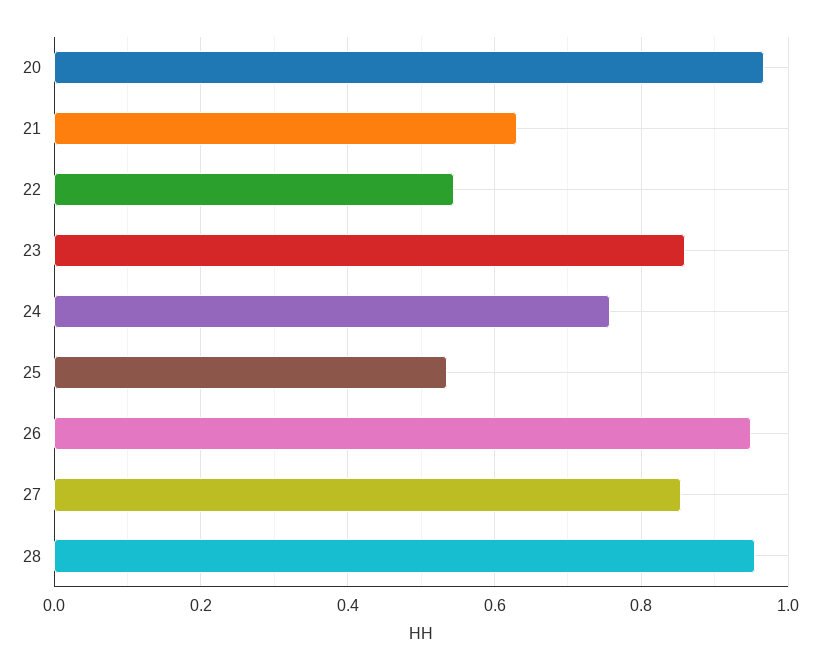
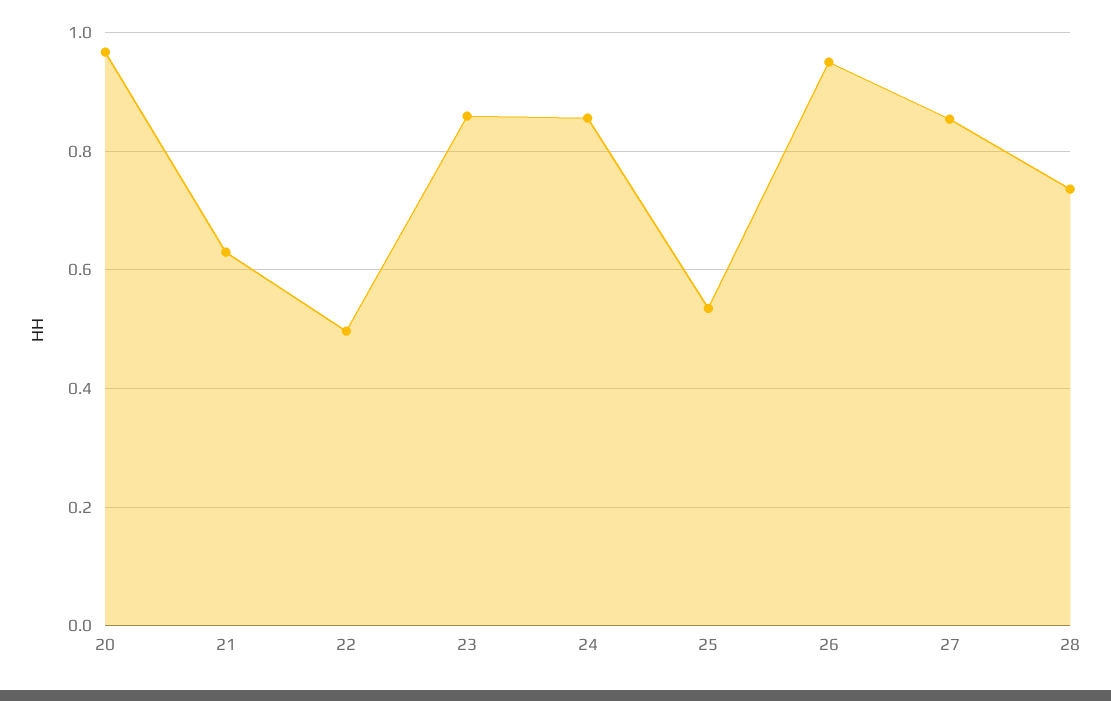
22: 0.54 -> 0.5
24: 0.76 -> 0.86
28: 0.96 -> 0.74

